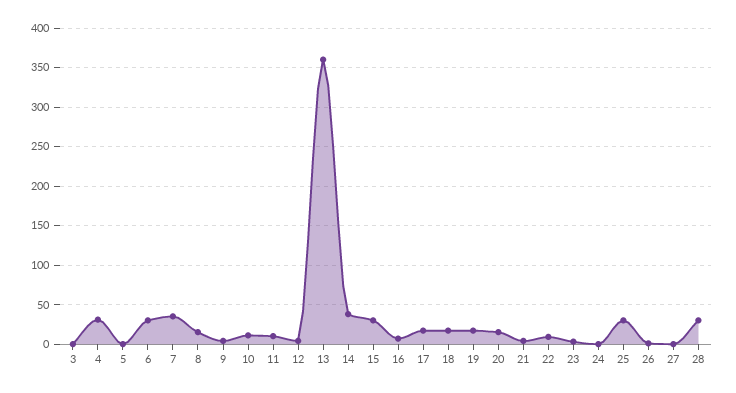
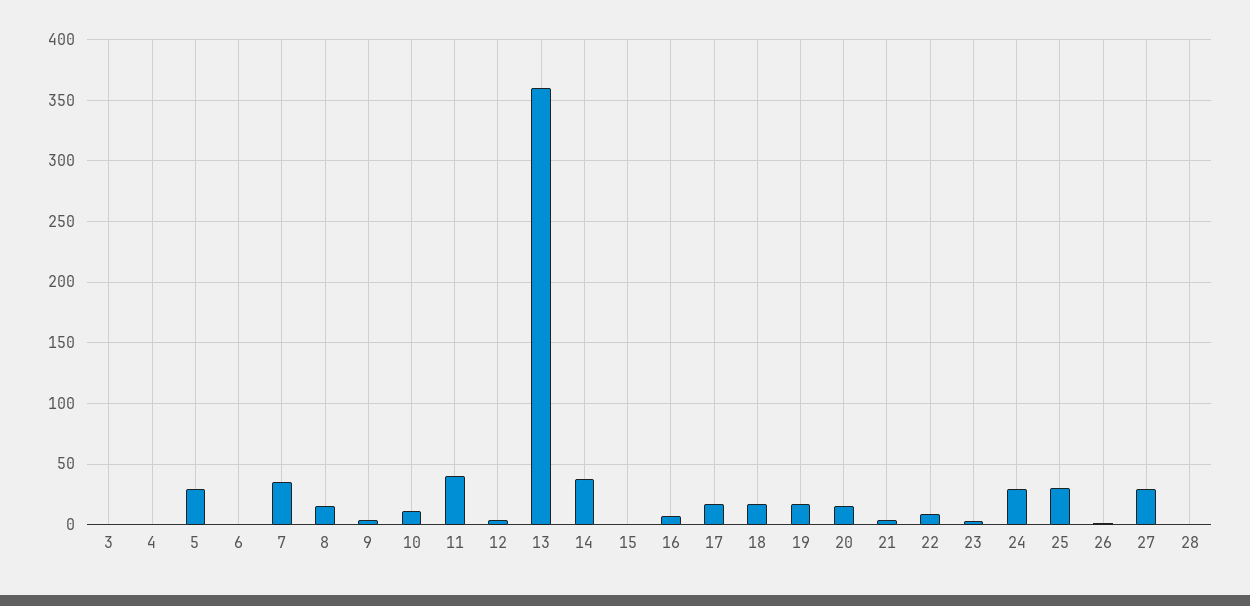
4: 30 -> 0
5: 0 -> 30
6: 30 -> 0
11: 10 -> 40
15: 30 -> 0
24: 0 -> 30
27: 0 -> 30
28: 30 -> 0

